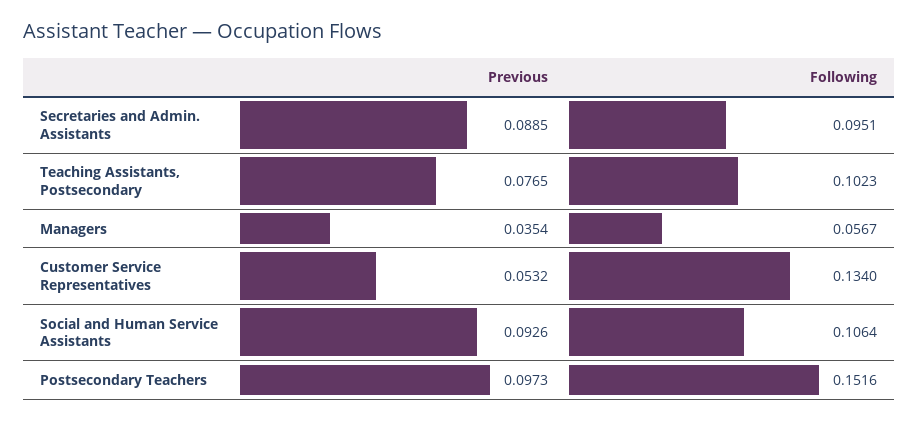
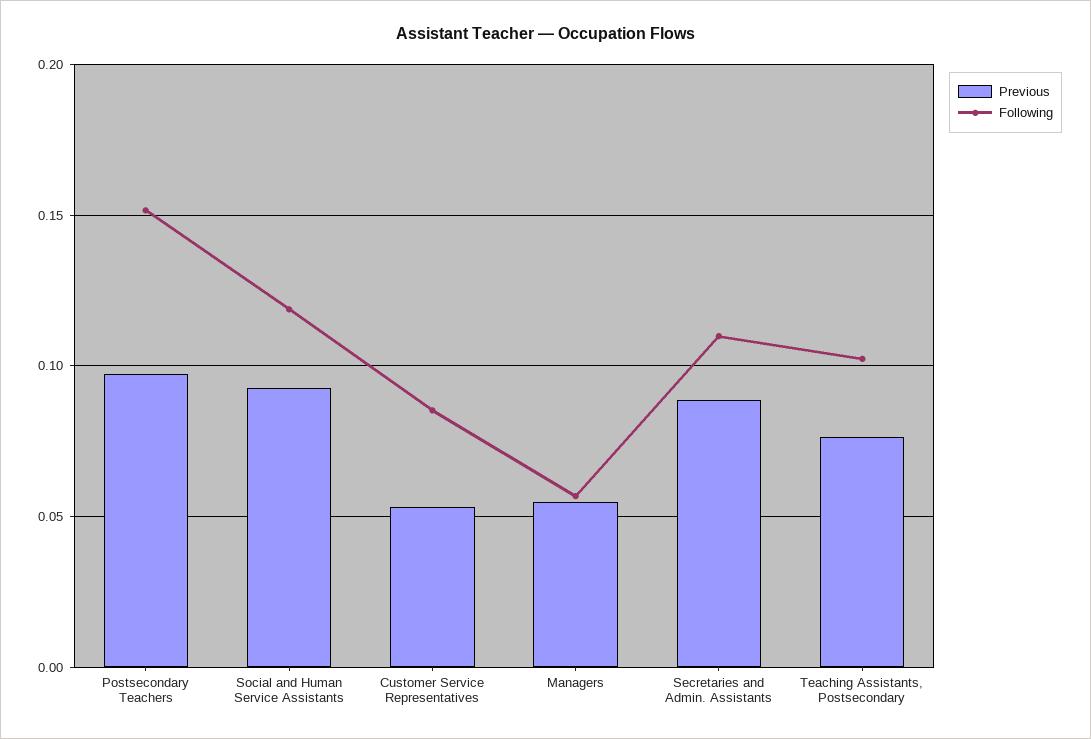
Following, Secretaries and Admin. Assistants: 0.0951 -> 0.11
Previous, Managers: 0.0354 -> 0.055
Following, Customer Service Representatives: 0.134 -> 0.085
Following, Social and Human Service Assistants: 0.1064 -> 0.12

